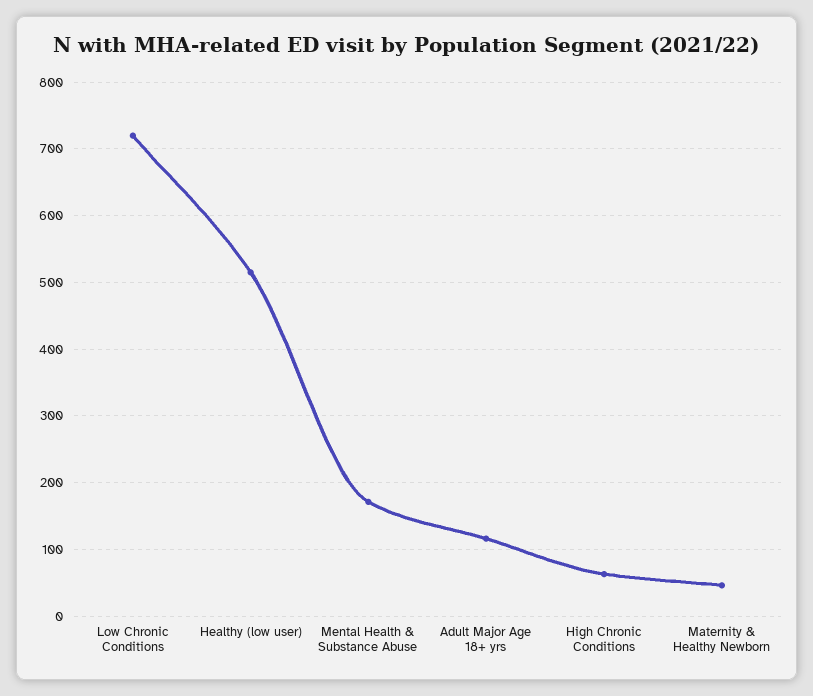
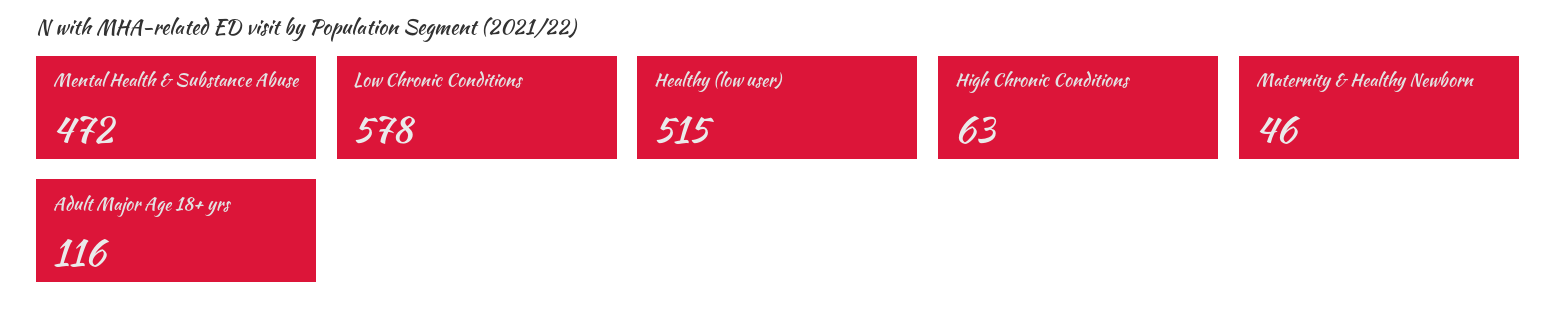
Low Chronic Conditions: 720 -> 578
Mental Health & Substance Abuse: 170 -> 472

